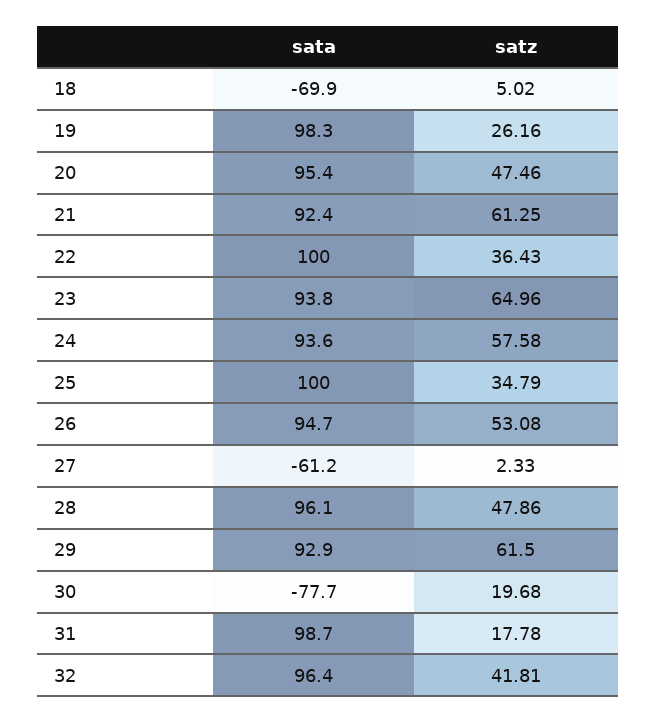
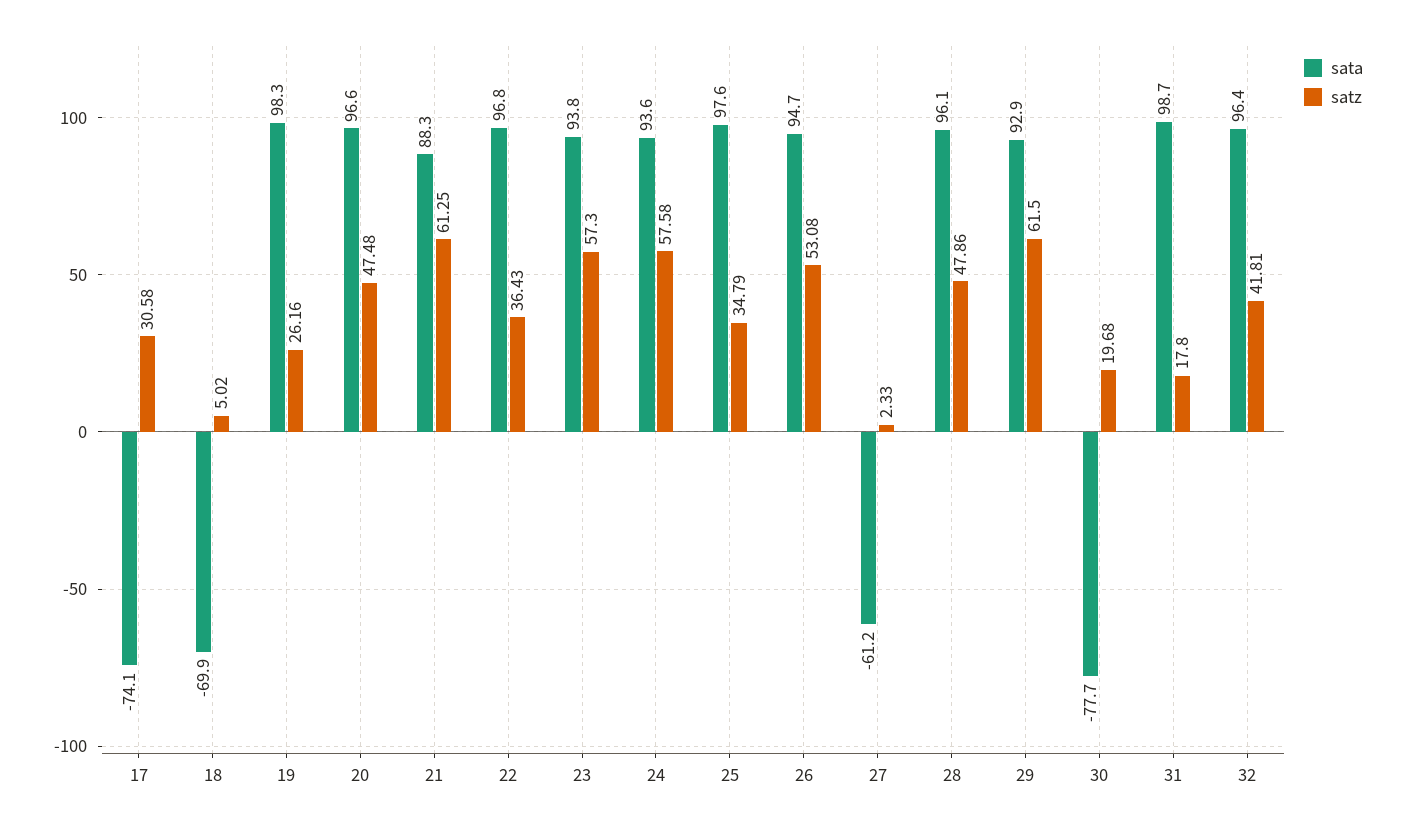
sata, 20: 95.4 -> 96.6
satz, 20: 47.46 -> 47.48
sata, 21: 92.4 -> 88.3
sata, 22: 100 -> 96.8
satz, 23: 64.96 -> 57.3
sata, 25: 100 -> 97.6
satz, 31: 17.78 -> 17.8
sata, 17: none -> -74.1
satz, 17: none -> 30.58

